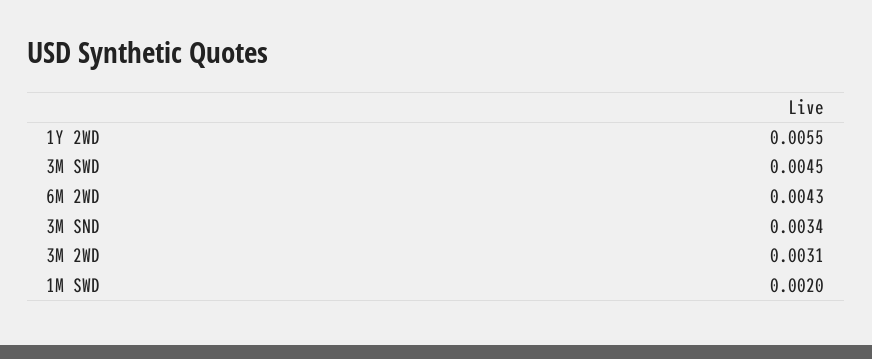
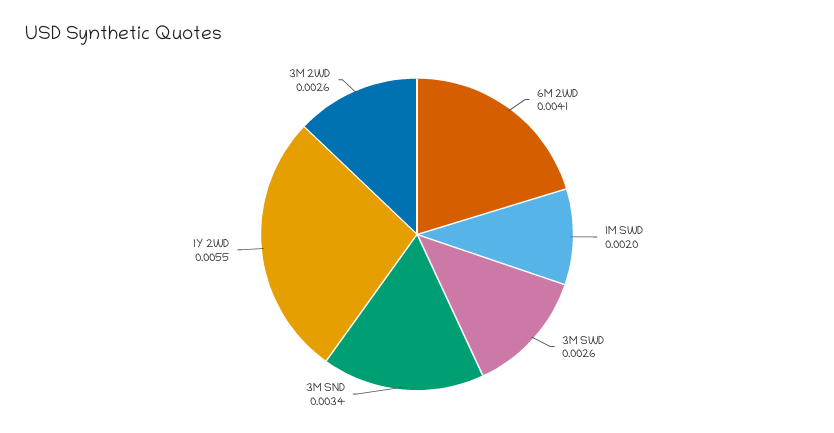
3M SWD: 0.0045 -> 0.0026
6M 2WD: 0.0043 -> 0.0041
3M 2WD: 0.0031 -> 0.0026

